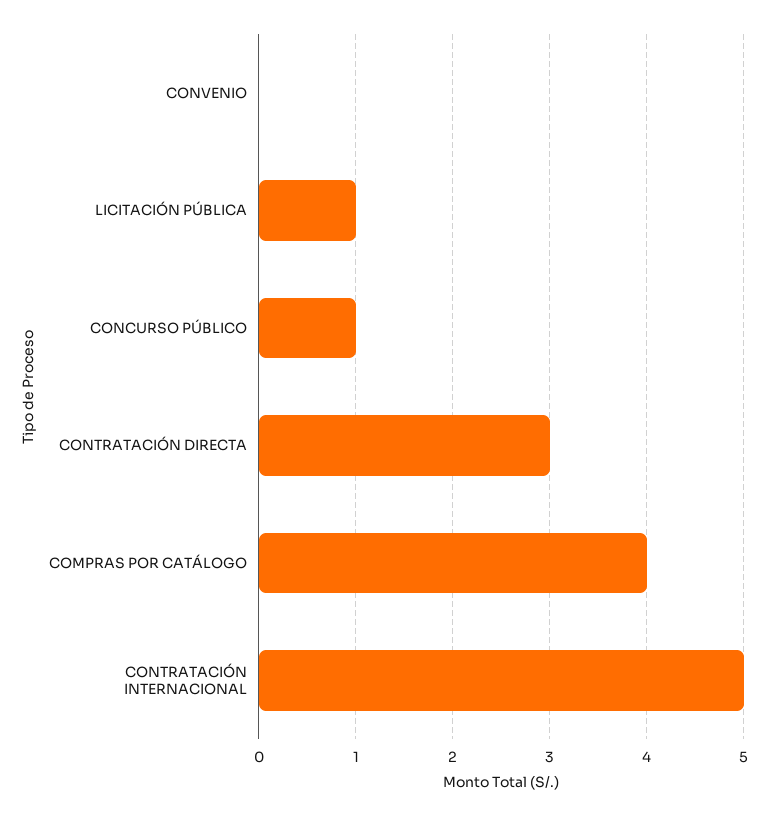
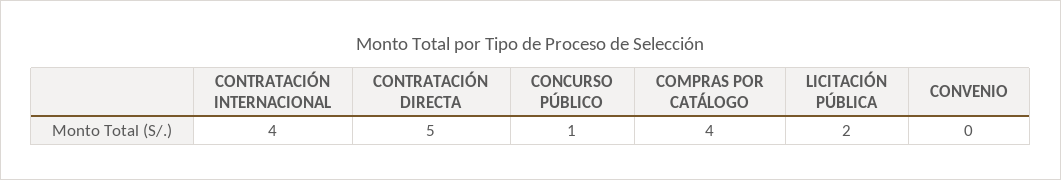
LICITACIÓN PÚBLICA: 1 -> 2
CONTRATACIÓN DIRECTA: 3 -> 5
CONTRATACIÓN INTERNACIONAL: 5 -> 4

